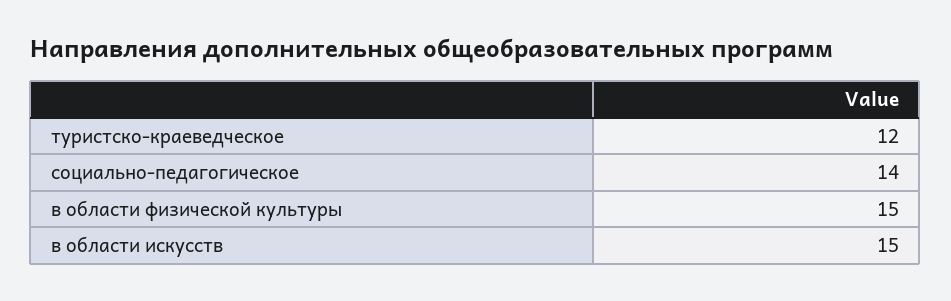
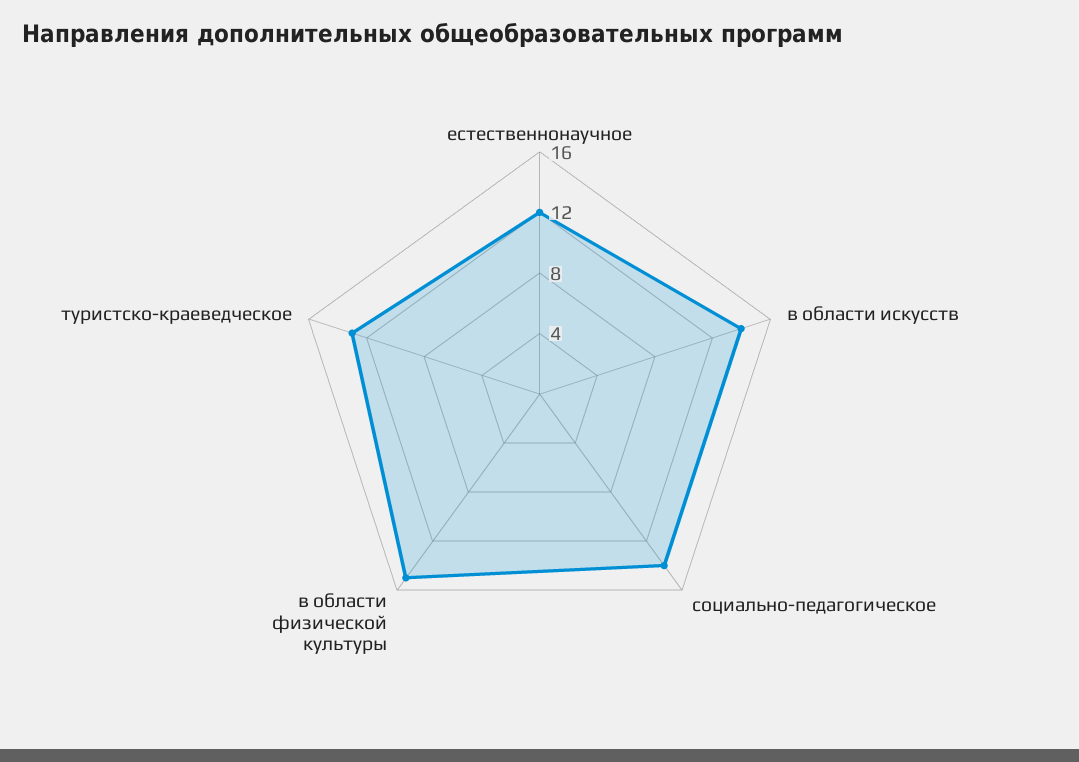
туристско-краеведческое: 12 -> 13
в области искусств: 15 -> 14
естественнонаучное: none -> 12

